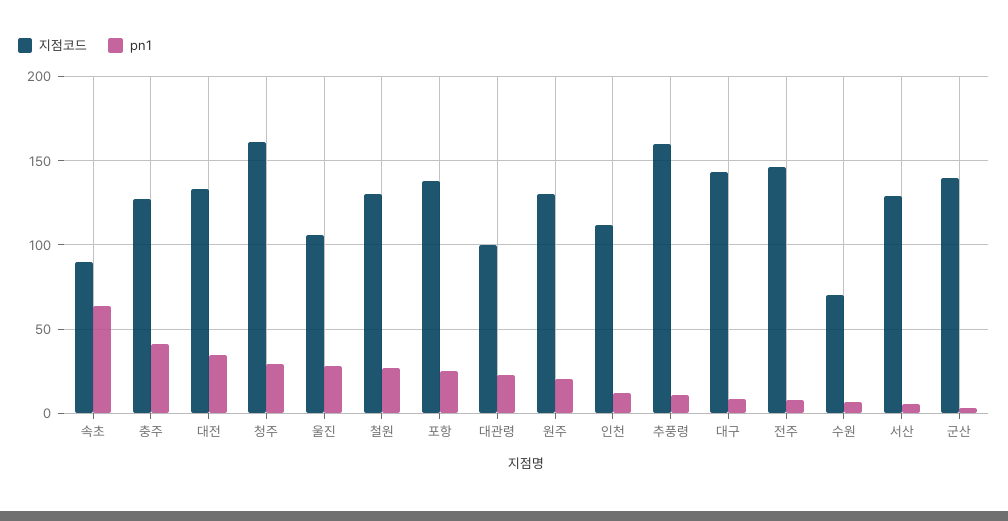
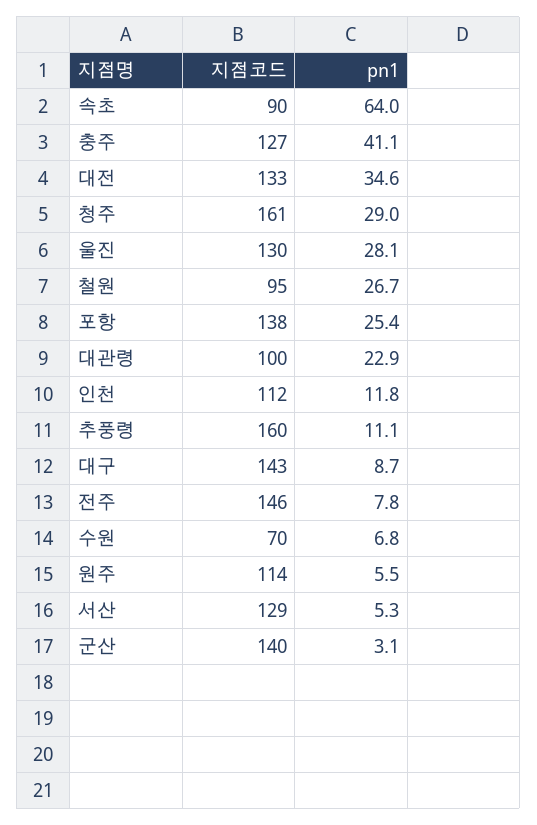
지점코드, 울진: 105 -> 130
지점코드, 철원: 130 -> 95
지점코드, 원주: 130 -> 114
pn1, 원주: 20 -> 5.5

